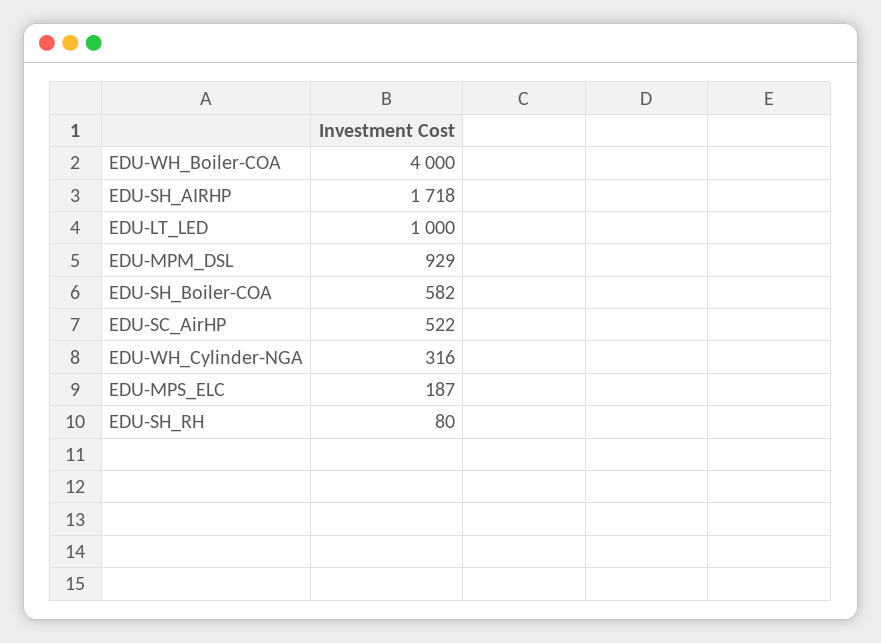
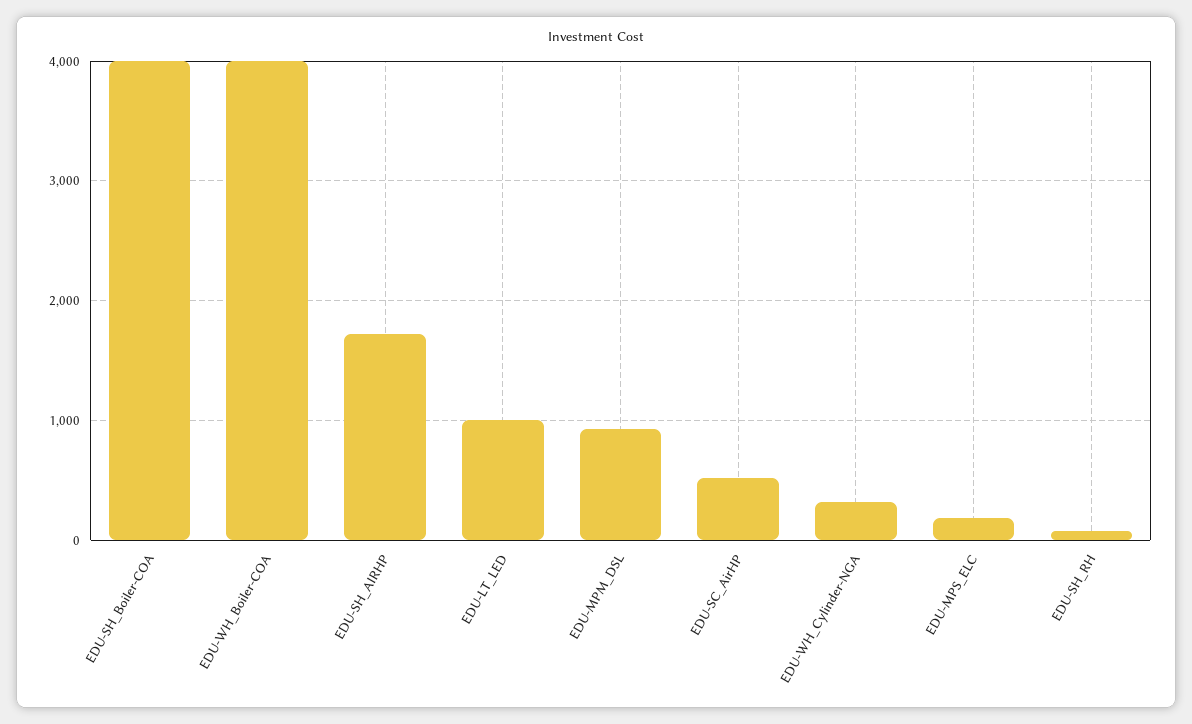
EDU-SH_Boiler-COA: 582 -> 4000

